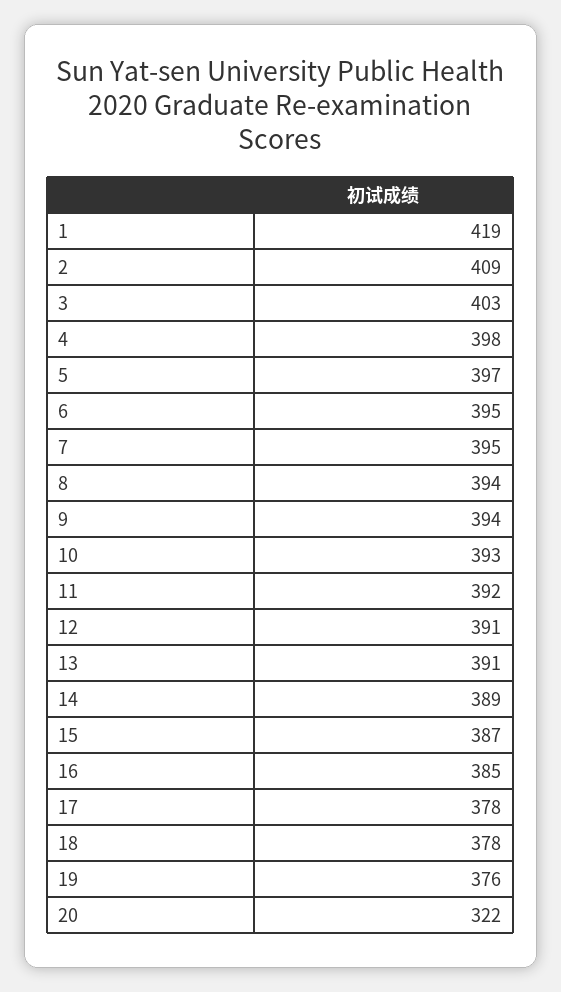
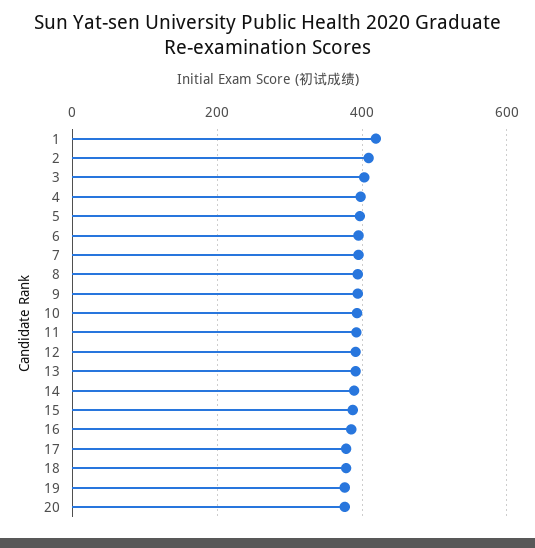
20: 322 -> 380

